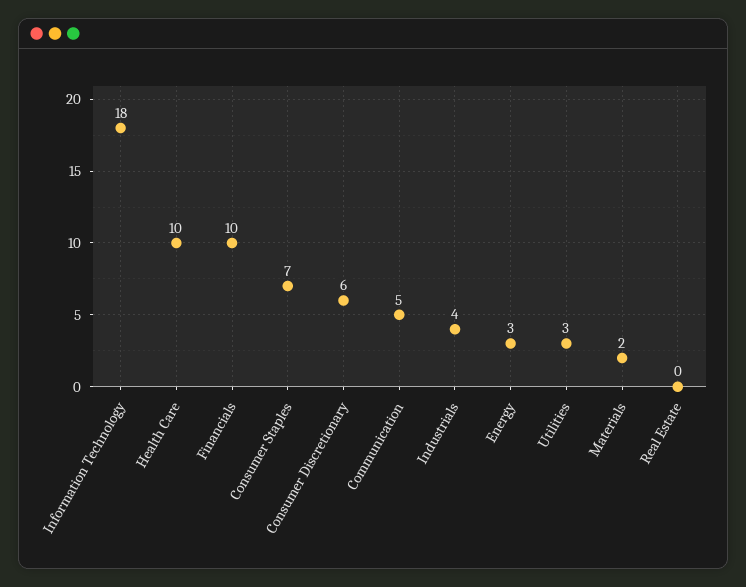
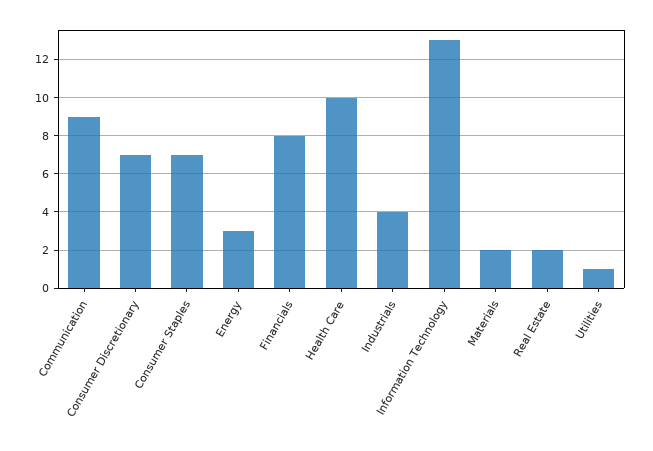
Information Technology: 18 -> 13
Financials: 10 -> 8
Consumer Discretionary: 6 -> 7
Communication: 5 -> 9
Utilities: 3 -> 1
Real Estate: 0 -> 2

